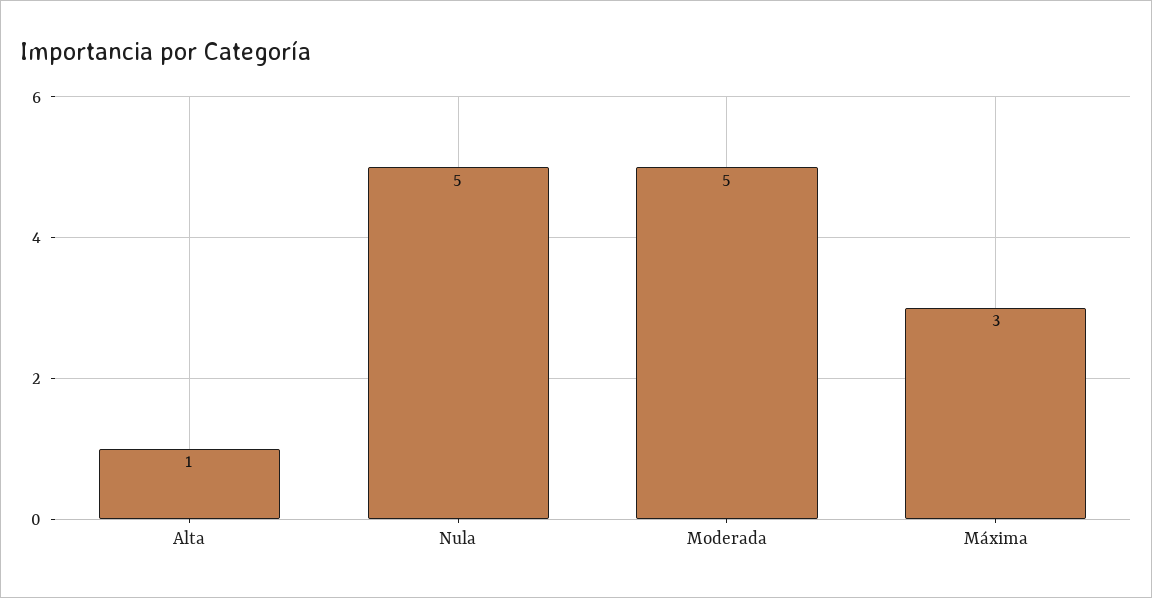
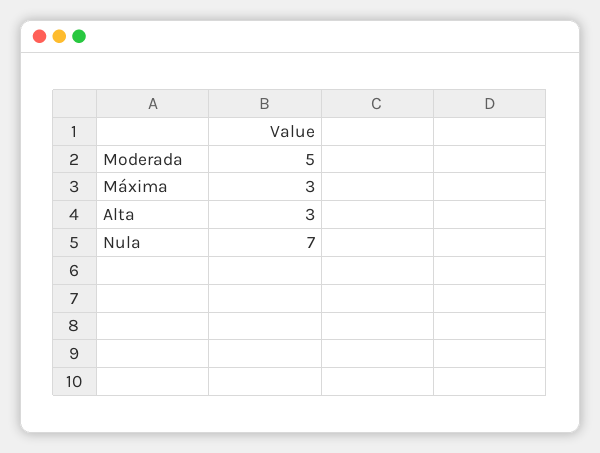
Alta: 1 -> 3
Nula: 5 -> 7

